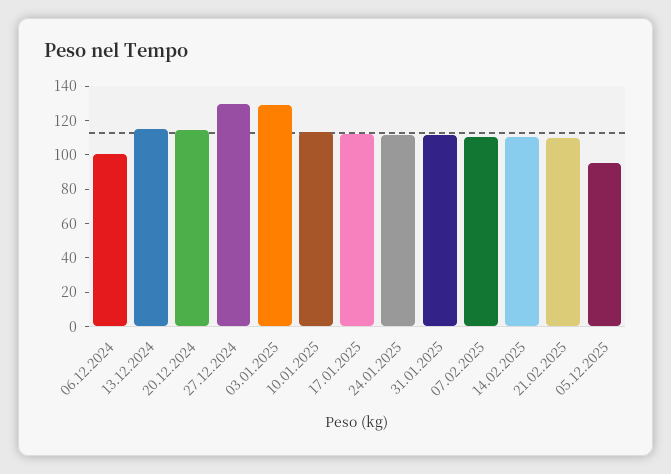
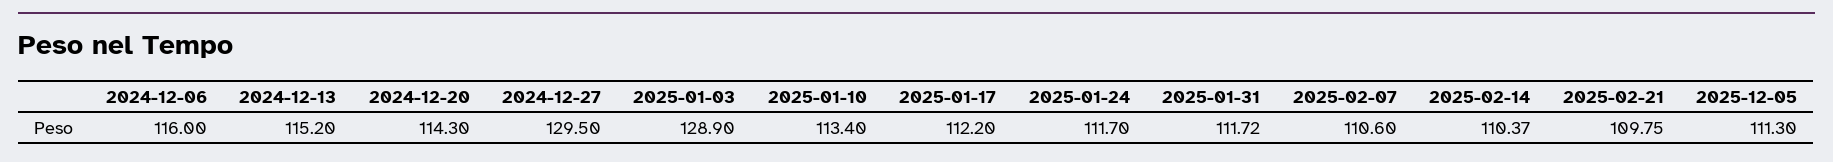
06.12.2024: 100 -> 116
05.12.2025: 95 -> 111.3

